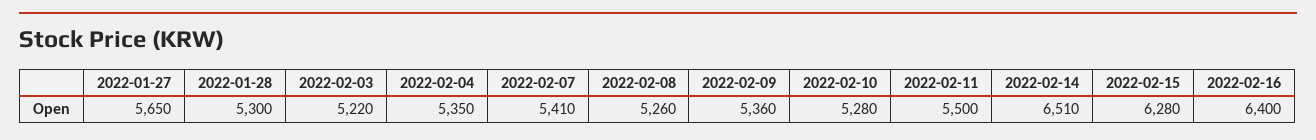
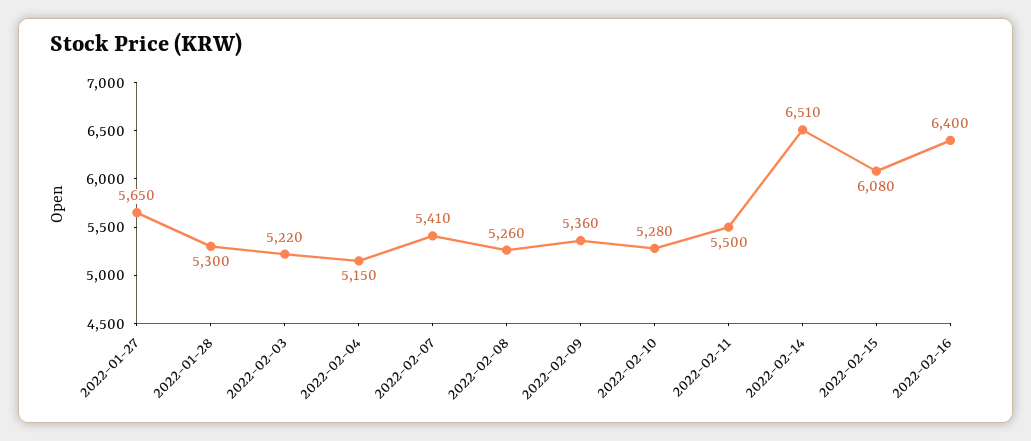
2022-02-04: 5350 -> 5150
2022-02-15: 6280 -> 6080

